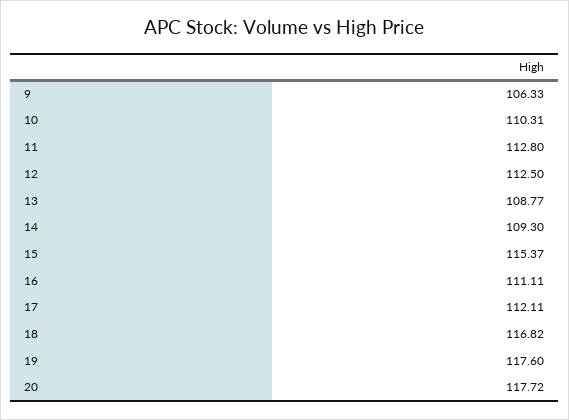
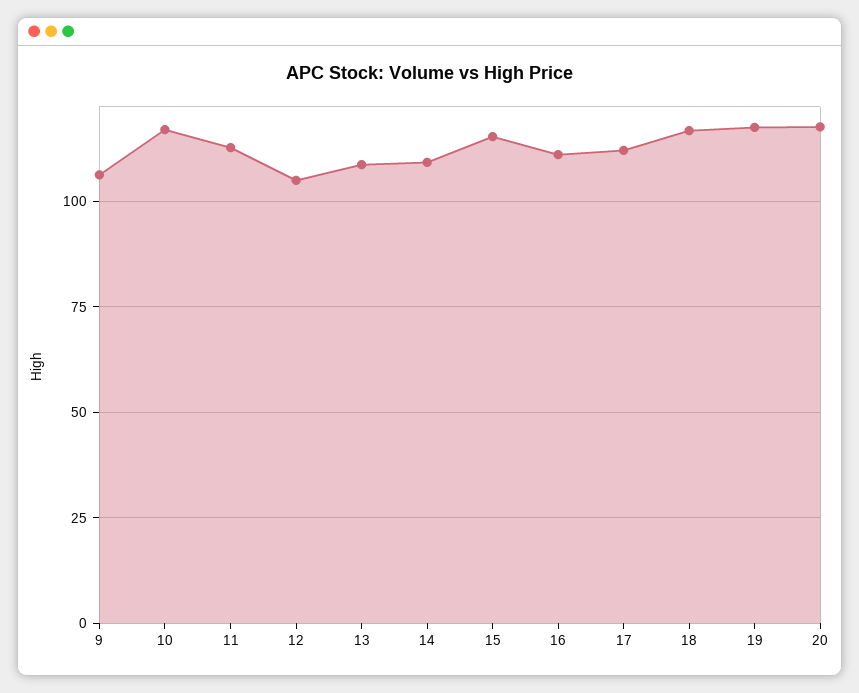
10: 110.31 -> 117.5
12: 112.5 -> 105

